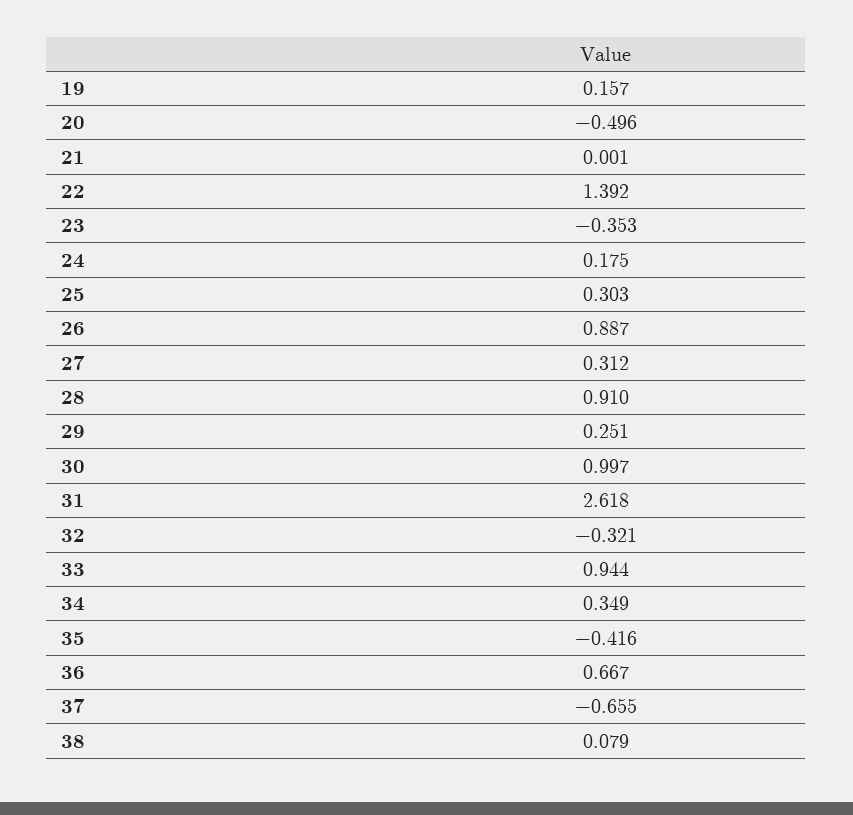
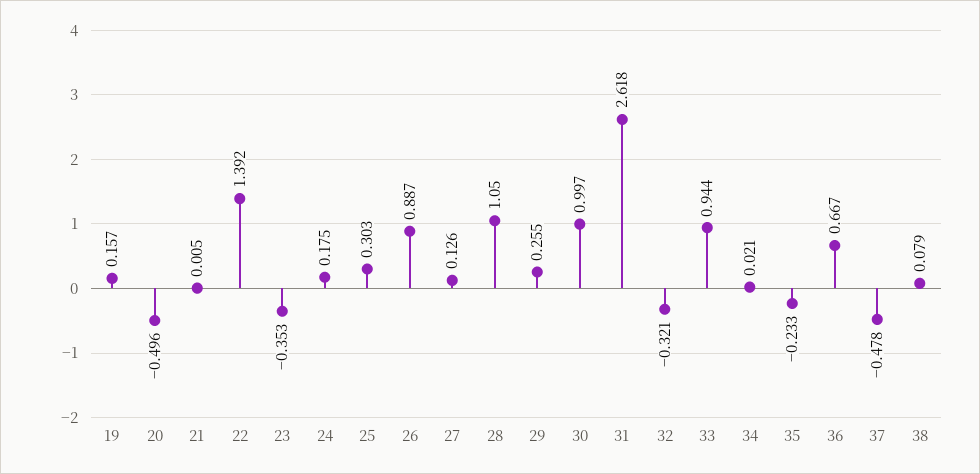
21: 0.001 -> 0.005
27: 0.312 -> 0.126
28: 0.91 -> 1.05
29: 0.251 -> 0.255
34: 0.349 -> 0.021
35: -0.416 -> -0.233
37: -0.655 -> -0.478

